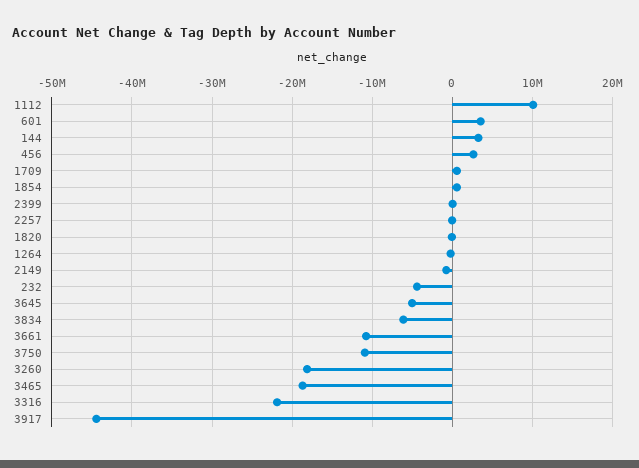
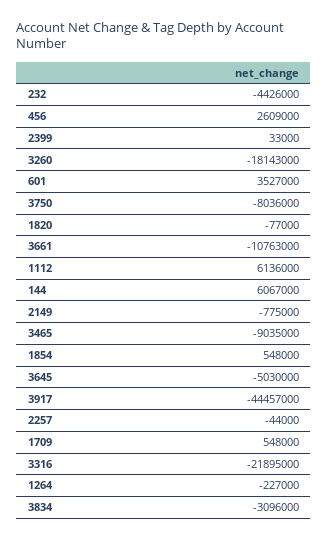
1112: 10000000 -> 6136000
144: 3000000 -> 6067000
3834: -6000000 -> -3096000
3750: -11000000 -> -8036000
3465: -19000000 -> -9035000

